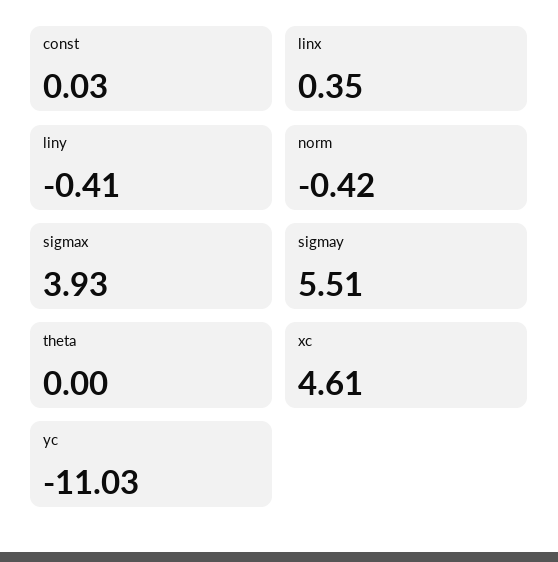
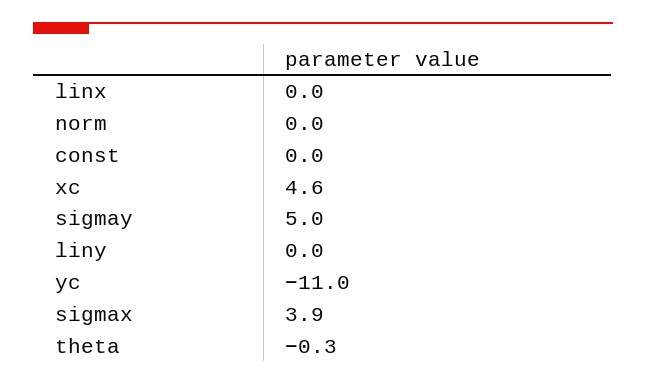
linx: 0.35 -> 0
liny: -0.41 -> 0
norm: -0.42 -> 0
sigmay: 5.51 -> 5
theta: 0 -> -0.3

